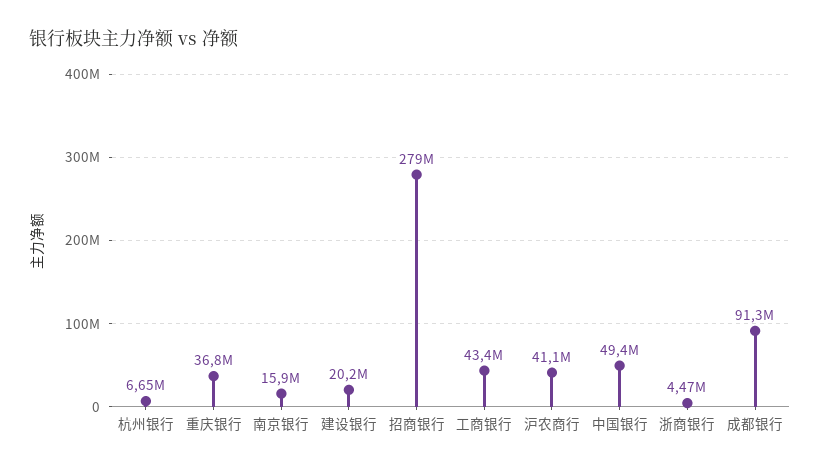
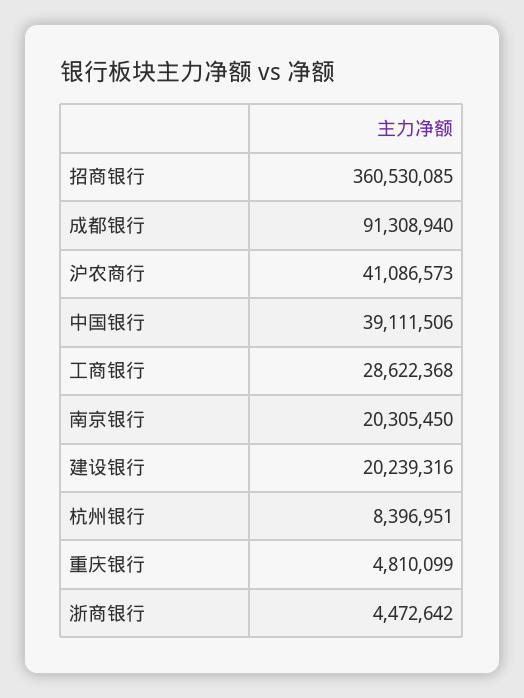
杭州银行: 6650000 -> 8396951
重庆银行: 36800000 -> 4810099
南京银行: 15900000 -> 20305450
招商银行: 279000000 -> 360530085
工商银行: 43400000 -> 28622368
中国银行: 49400000 -> 39111506

